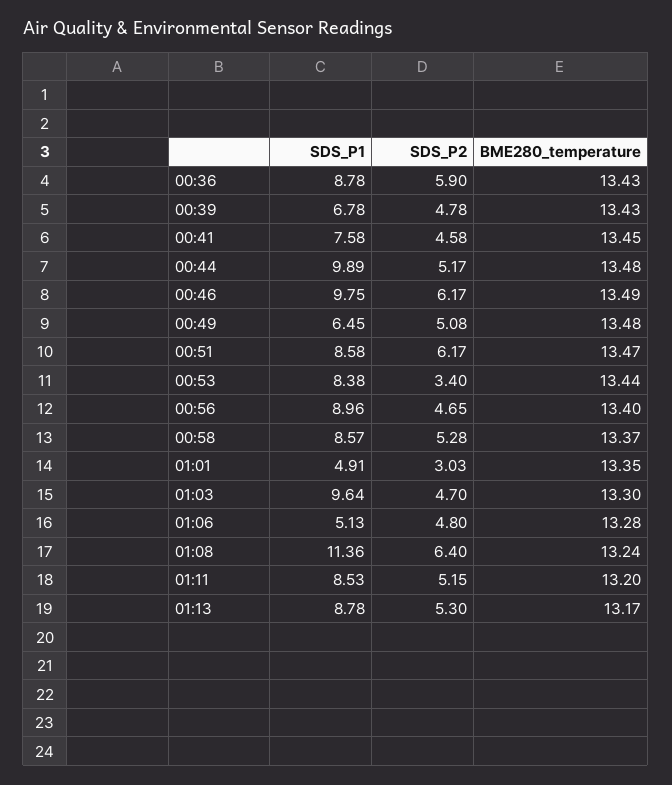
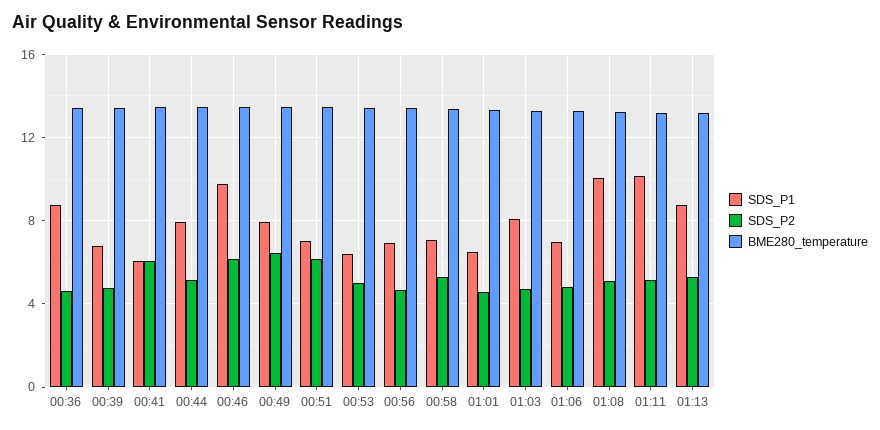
SDS_P2, 00:36: 5.9 -> 4.5
SDS_P1, 00:41: 7.58 -> 6
SDS_P2, 00:41: 4.58 -> 6
SDS_P1, 00:44: 9.89 -> 8
SDS_P1, 00:49: 6.45 -> 8
SDS_P2, 00:49: 5.08 -> 6.5
SDS_P1, 00:51: 8.58 -> 7
SDS_P1, 00:53: 8.38 -> 6.5
SDS_P2, 00:53: 3.4 -> 5
SDS_P1, 00:56: 8.96 -> 7
SDS_P1, 00:58: 8.57 -> 7
SDS_P1, 01:01: 4.91 -> 6.5
SDS_P2, 01:01: 3.03 -> 4.5
SDS_P1, 01:03: 9.64 -> 8
SDS_P1, 01:06: 5.13 -> 7
SDS_P1, 01:08: 11.36 -> 10
SDS_P2, 01:08: 6.4 -> 5
SDS_P1, 01:11: 8.53 -> 10

